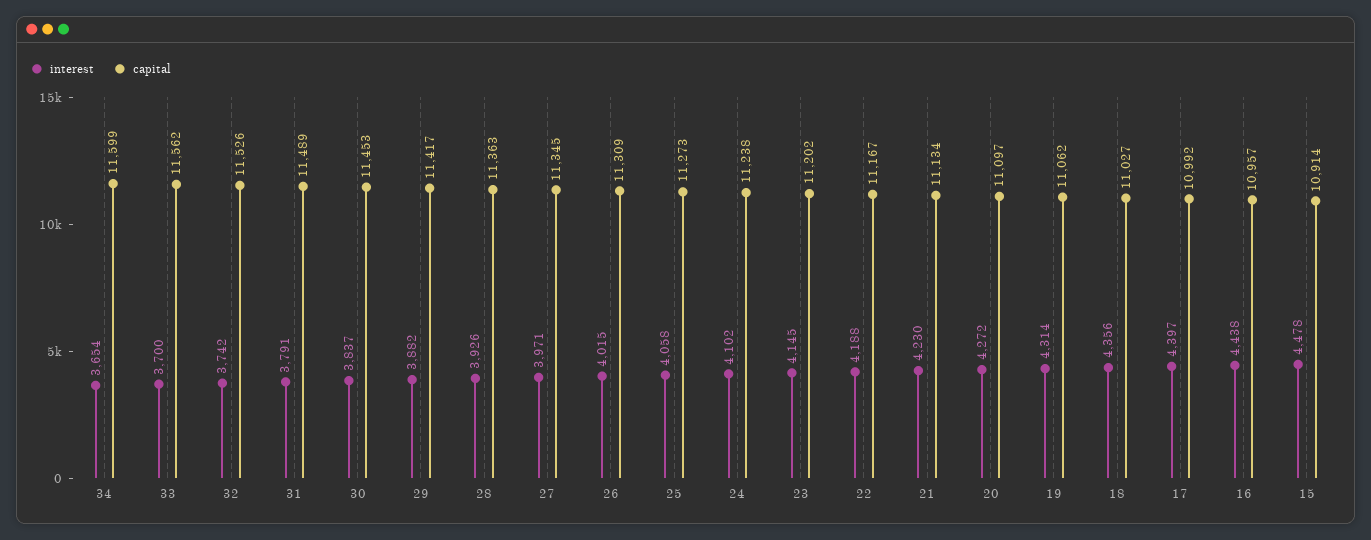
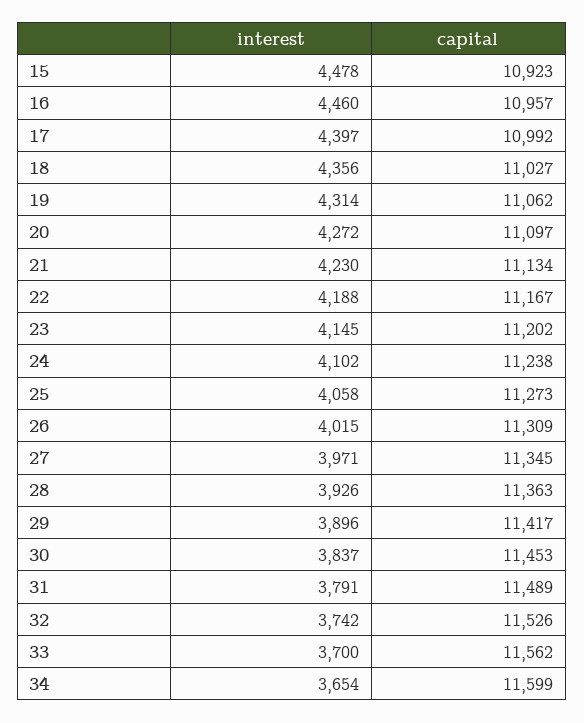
interest, 29: 3882 -> 3896
interest, 16: 4438 -> 4460
capital, 15: 10914 -> 10923

